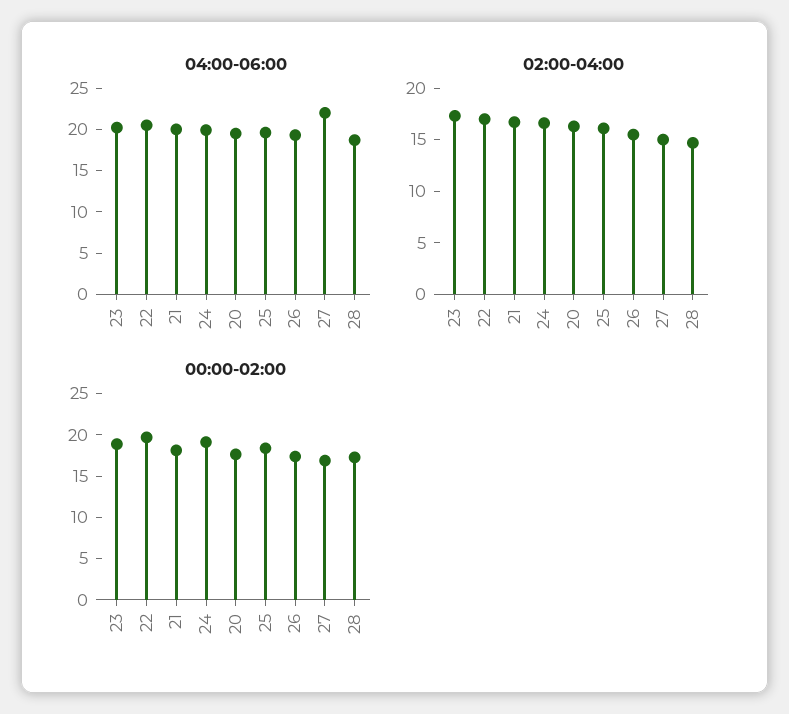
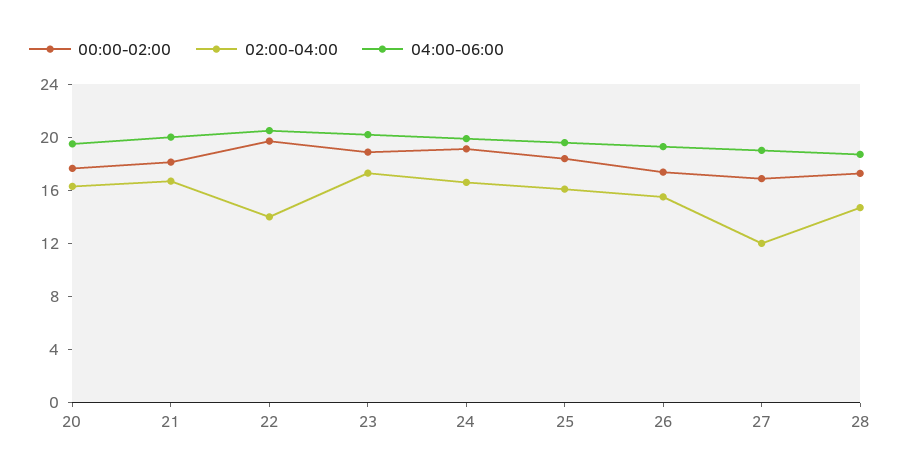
04:00-06:00, 27: 22 -> 19
02:00-04:00, 22: 17 -> 14
02:00-04:00, 27: 15 -> 12

